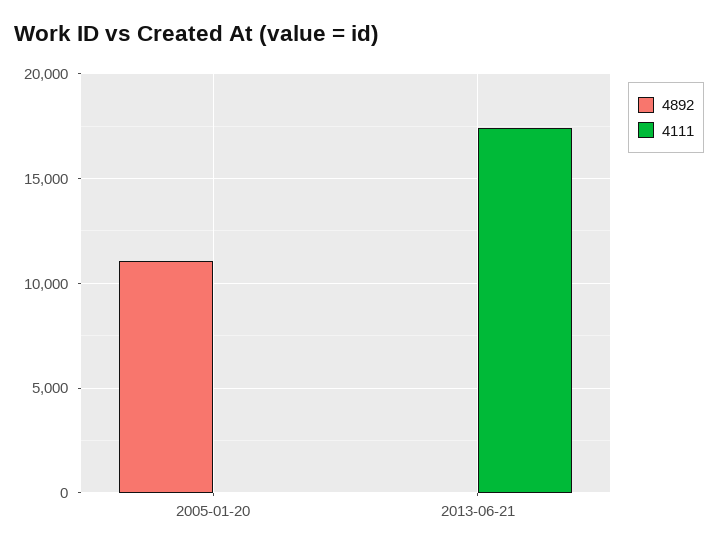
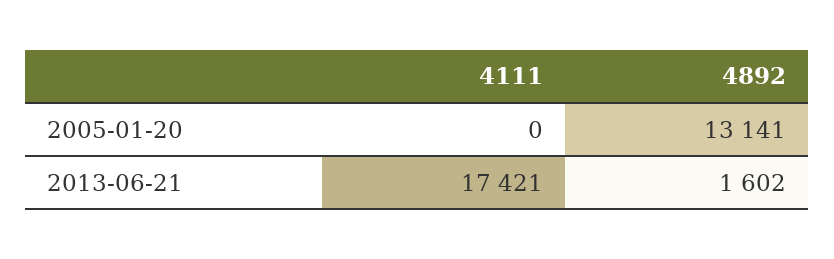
4892, 2005-01-20: 11000 -> 13141
4892, 2013-06-21: 0 -> 1602

